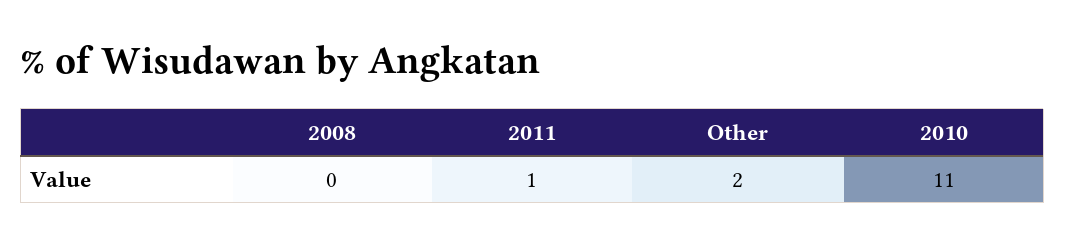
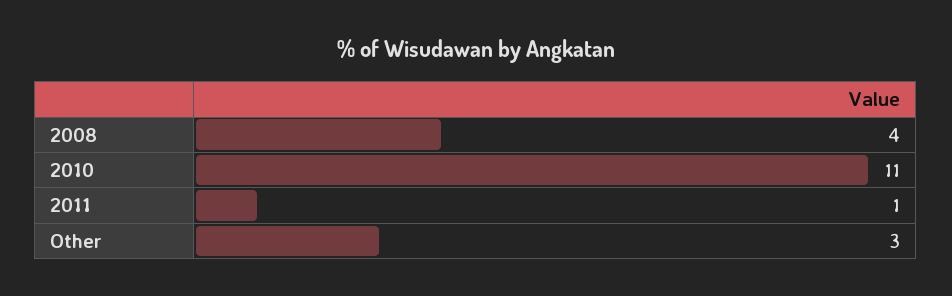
2008: 0 -> 4
Other: 2 -> 3

